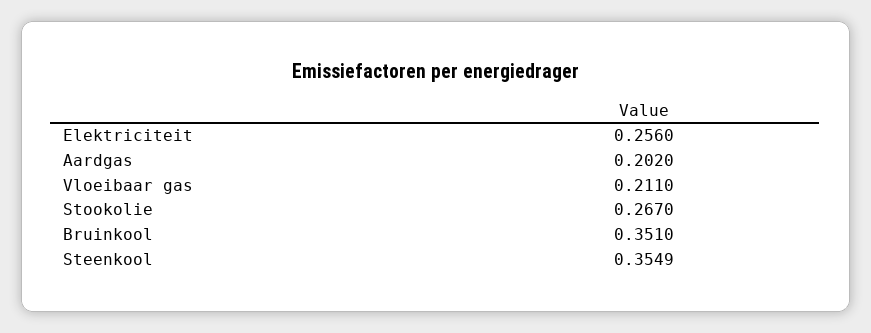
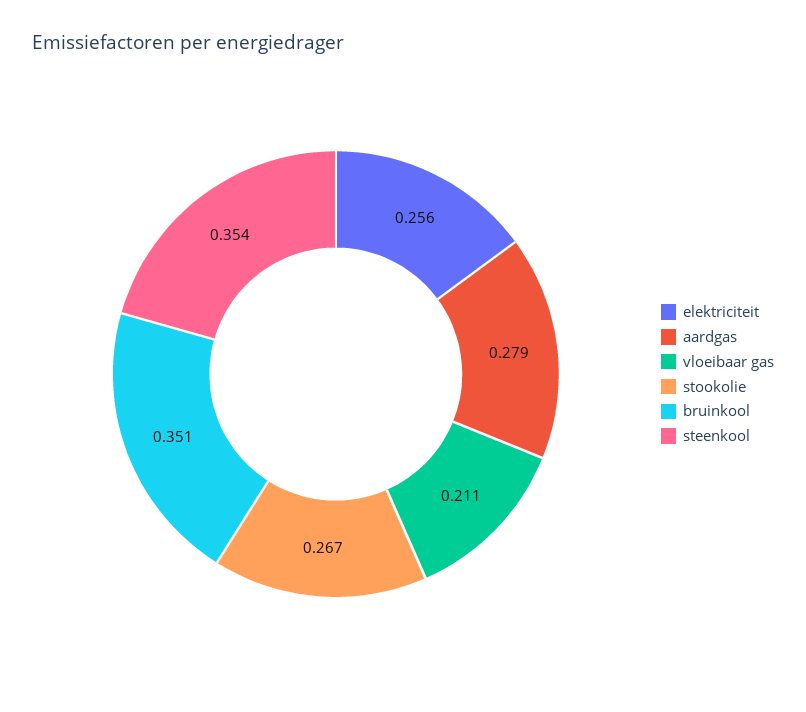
Aardgas: 0.202 -> 0.279
Steenkool: 0.3549 -> 0.354

